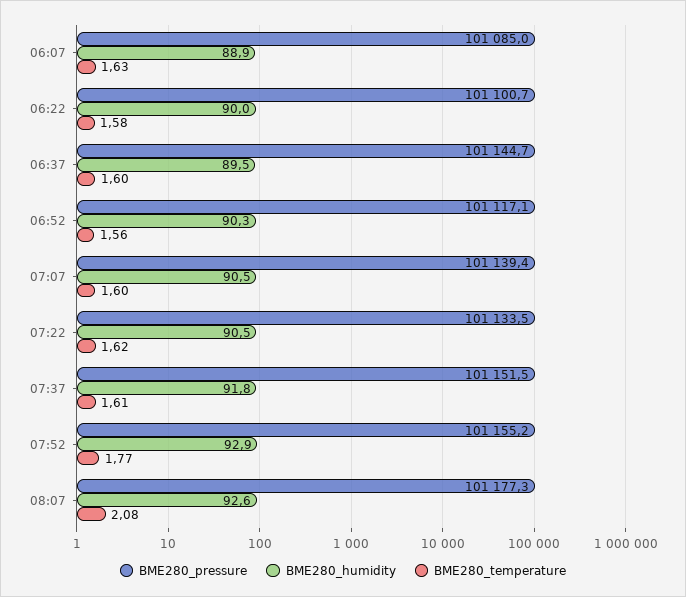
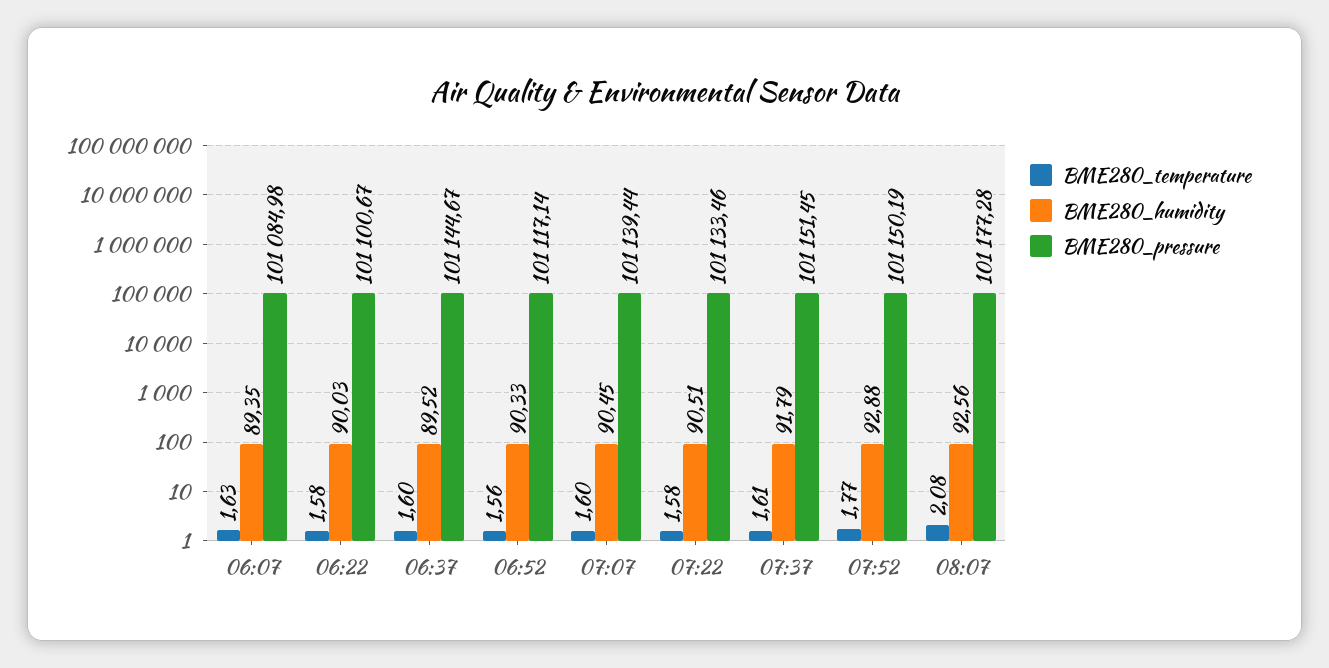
BME280_humidity, 06:07: 88.9 -> 89.35
BME280_temperature, 07:22: 1.62 -> 1.58
BME280_pressure, 07:52: 101155.2 -> 101150.19

